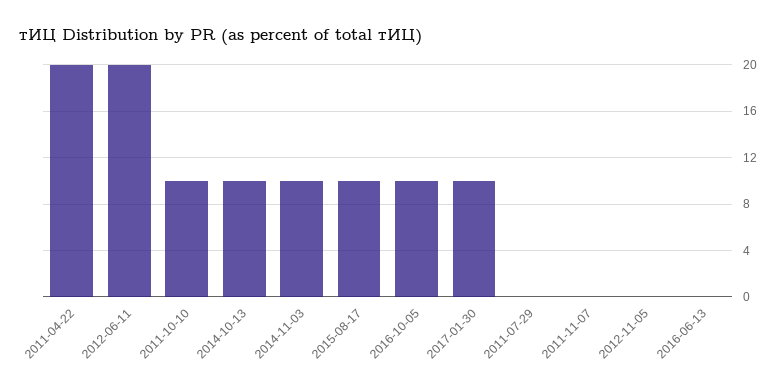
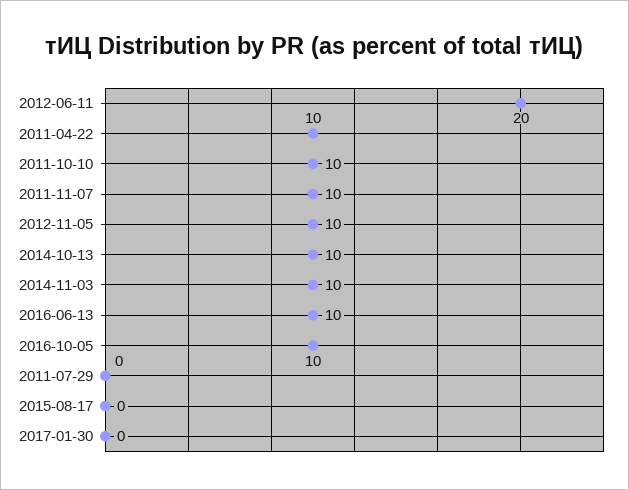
2011-04-22: 20 -> 10
2015-08-17: 10 -> 0
2017-01-30: 10 -> 0
2011-11-07: 0 -> 10
2012-11-05: 0 -> 10
2016-06-13: 0 -> 10

